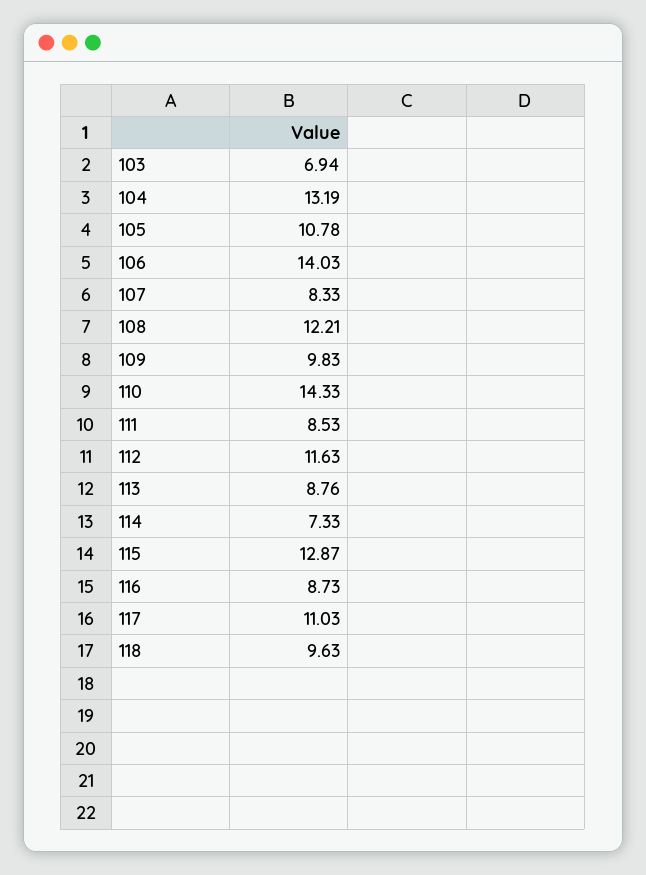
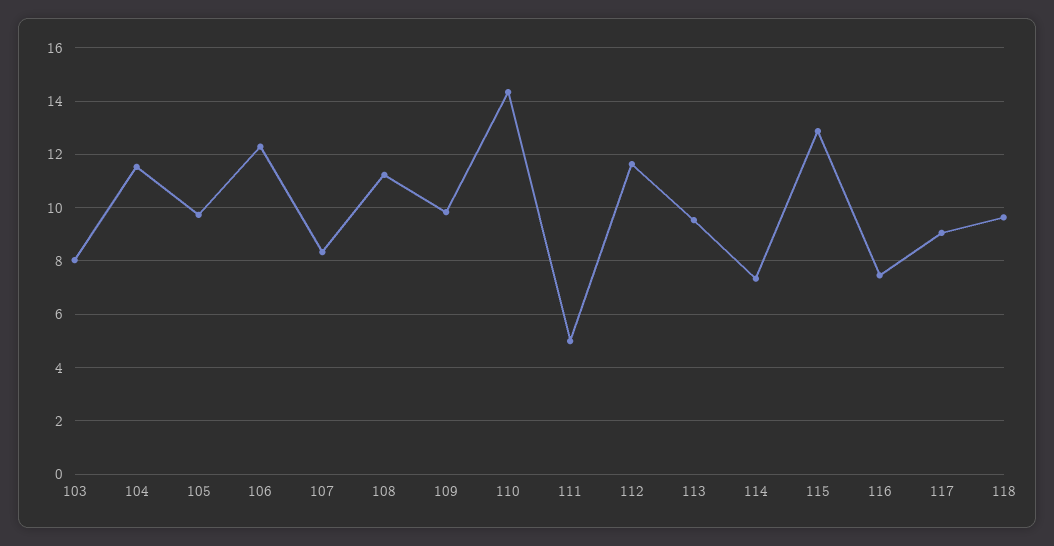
103: 6.94 -> 8
104: 13.19 -> 11.5
105: 10.78 -> 9.75
106: 14.03 -> 12.25
108: 12.21 -> 11.25
111: 8.53 -> 5
113: 8.76 -> 9.5
116: 8.73 -> 7.5
117: 11.03 -> 9

